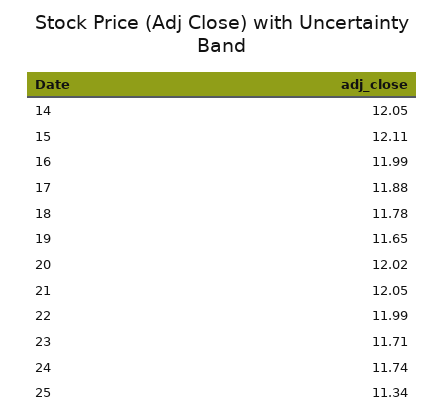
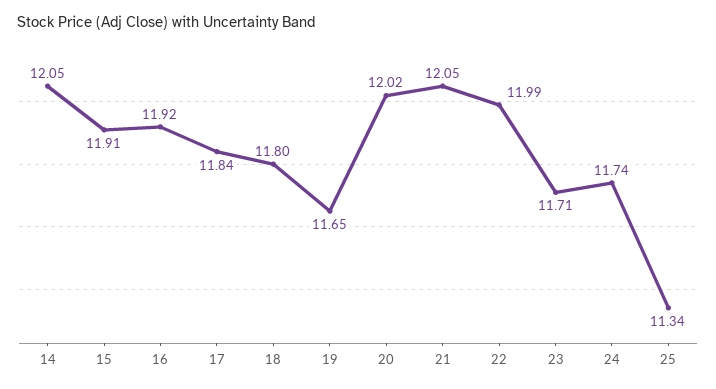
15: 12.11 -> 11.91
16: 11.99 -> 11.92
17: 11.88 -> 11.84
18: 11.78 -> 11.8

